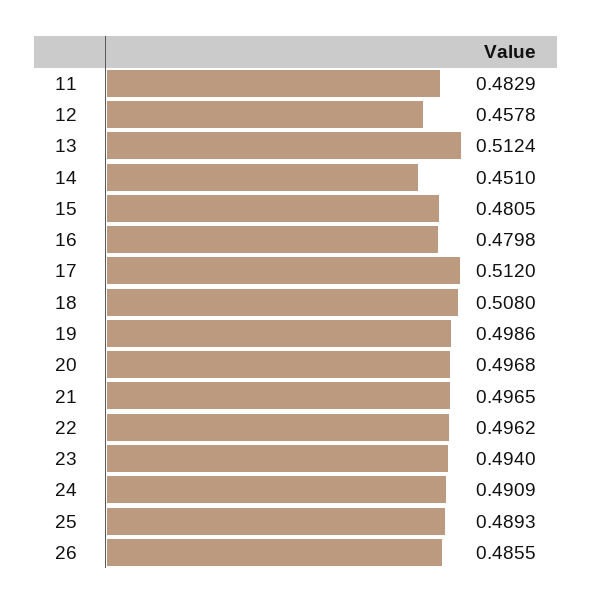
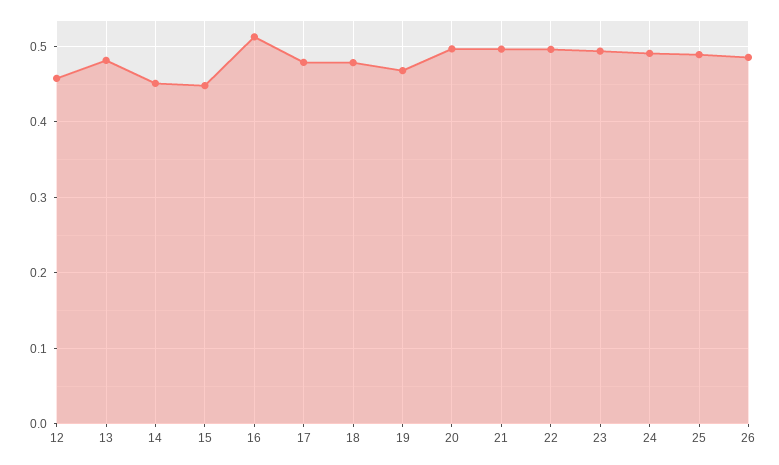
11: 0.4829 -> none
13: 0.5124 -> 0.48
15: 0.4805 -> 0.45
16: 0.4798 -> 0.51
17: 0.512 -> 0.48
18: 0.508 -> 0.48
19: 0.4986 -> 0.47

